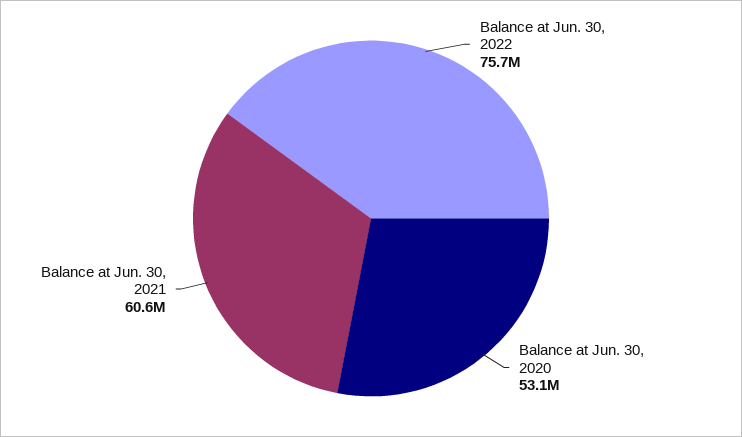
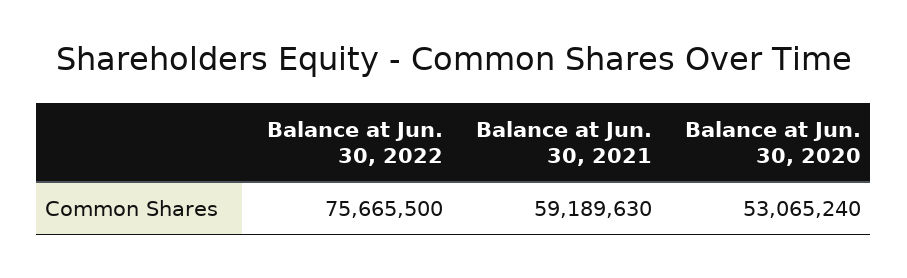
Balance at Jun. 30, 2021: 60600000 -> 59189630

